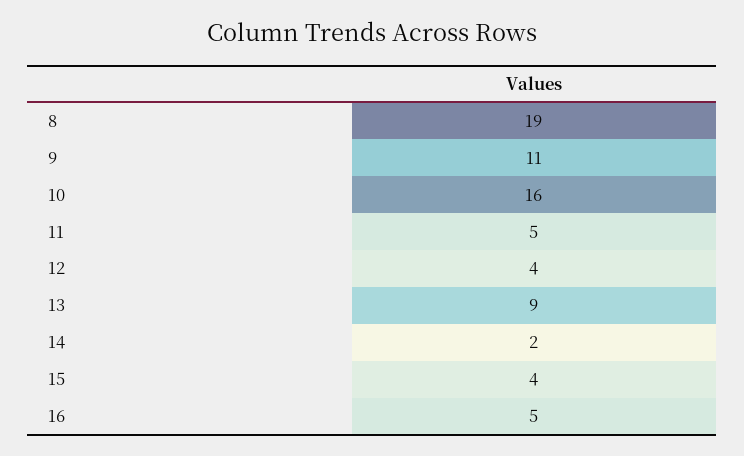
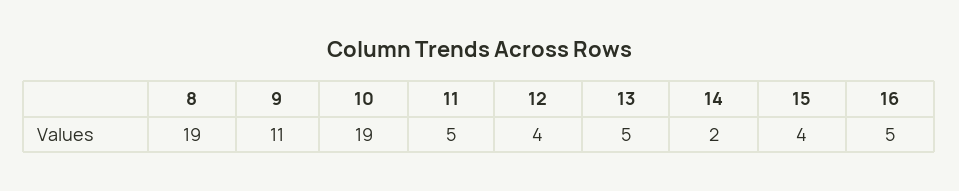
10: 16 -> 19
13: 9 -> 5

